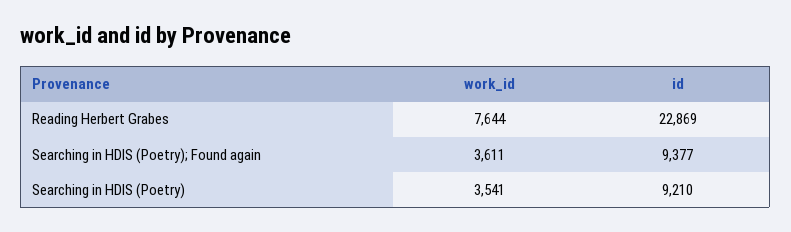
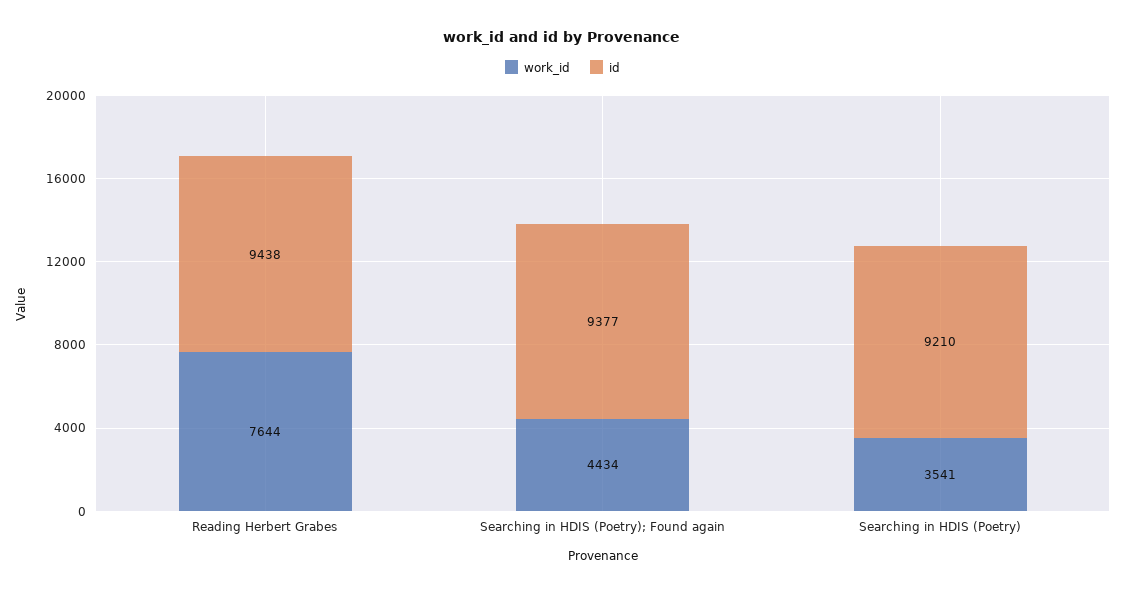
id, Reading Herbert Grabes: 22869 -> 9438
work_id, Searching in HDIS (Poetry); Found again: 3611 -> 4434

